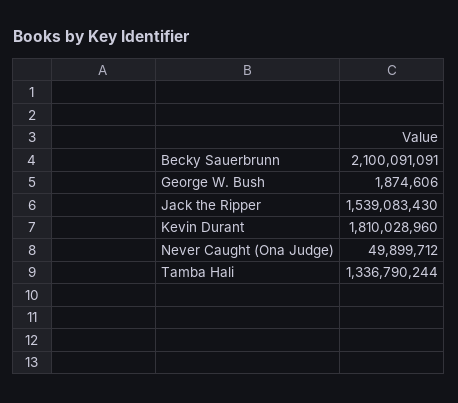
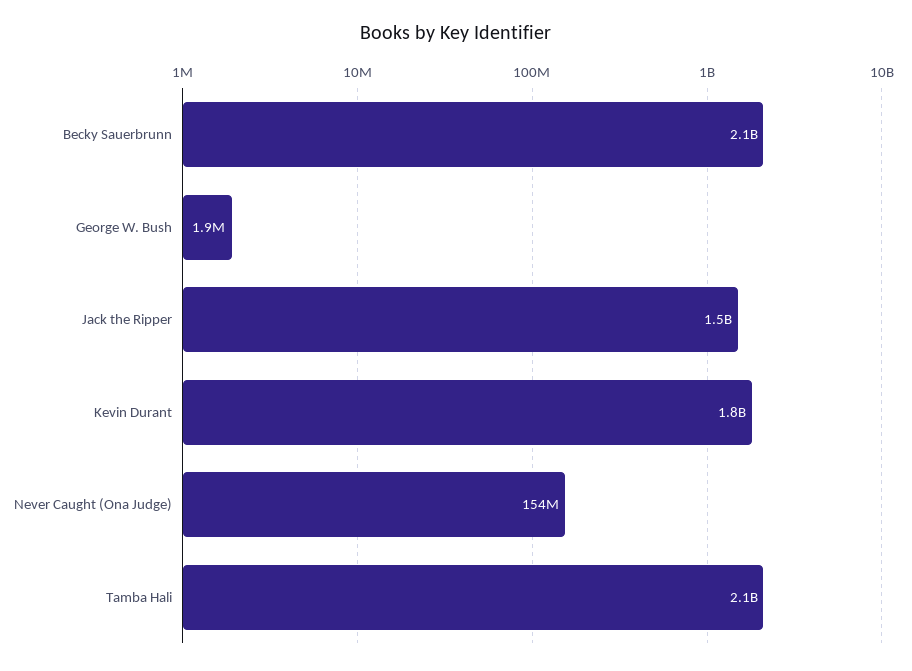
Never Caught (Ona Judge): 49899712 -> 154000000
Tamba Hali: 1336790244 -> 2100000000

